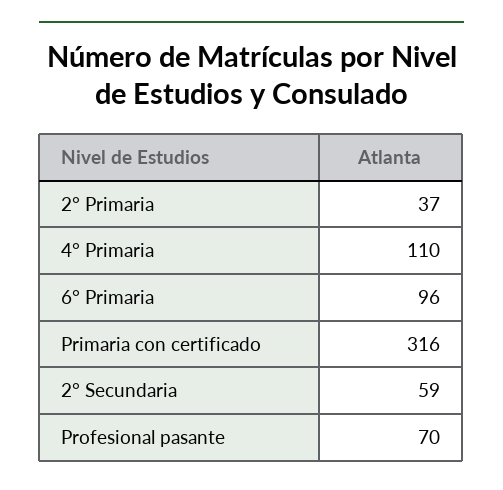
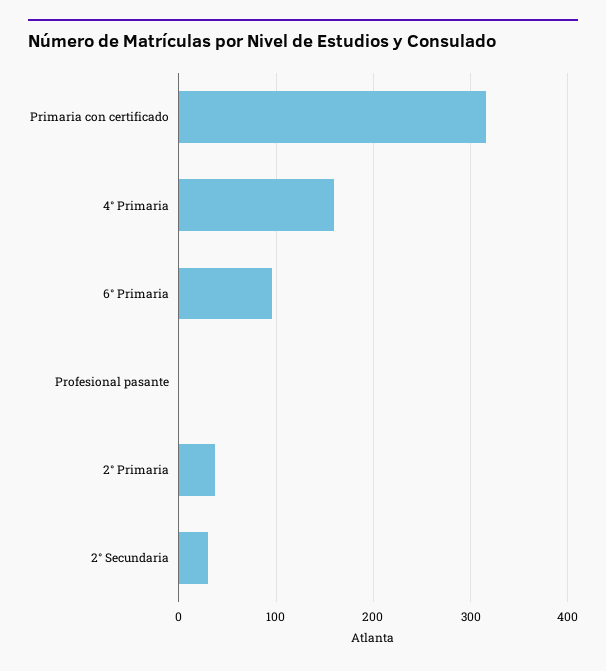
4° Primaria: 110 -> 160
2° Secundaria: 59 -> 30
Profesional pasante: 70 -> 0

